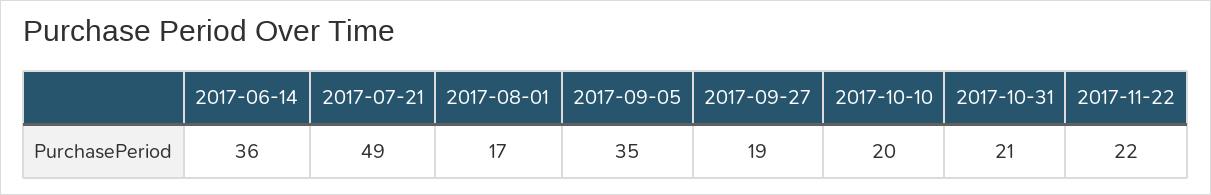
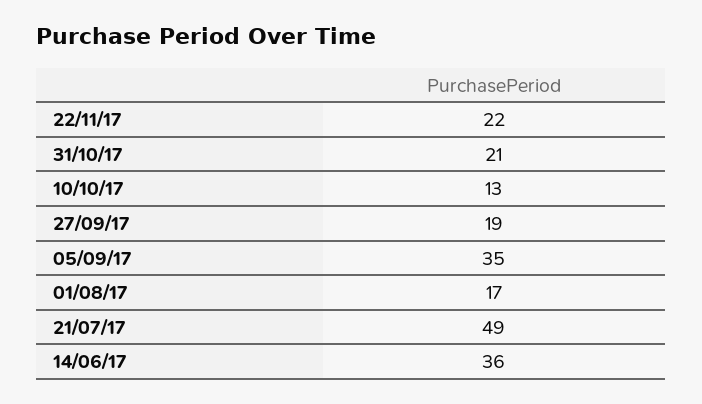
2017-10-10: 20 -> 13

